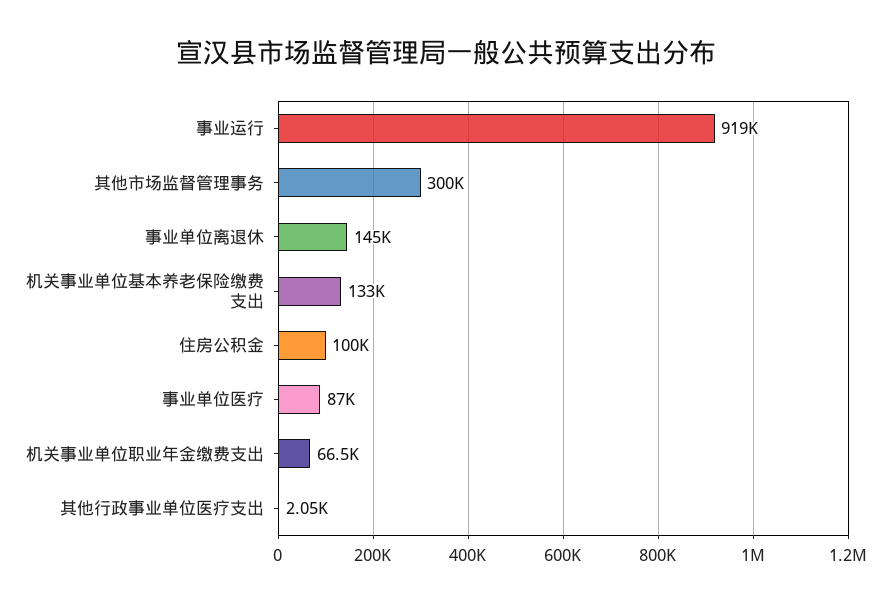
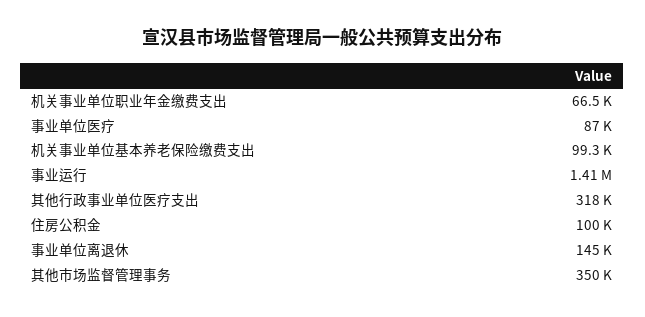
事业运行: 919000 -> 1410000
其他市场监督管理事务: 300000 -> 350000
机关事业单位基本养老保险缴费支出: 133000 -> 99300
其他行政事业单位医疗支出: 2050 -> 318000

